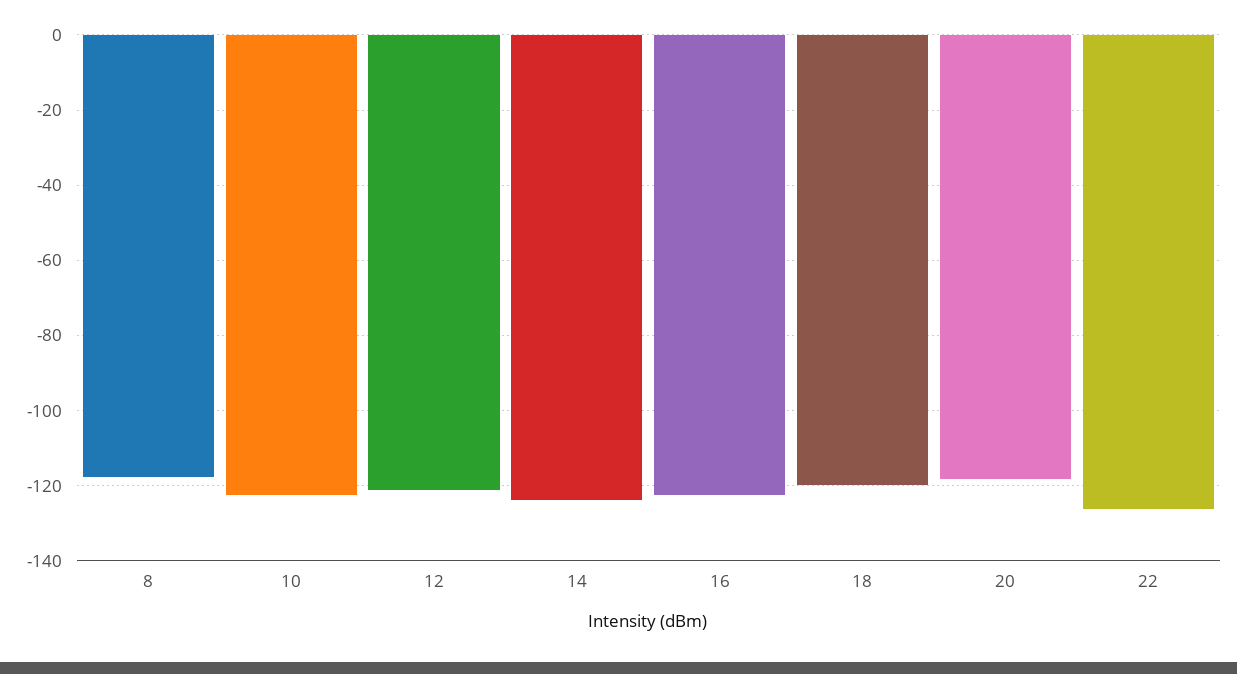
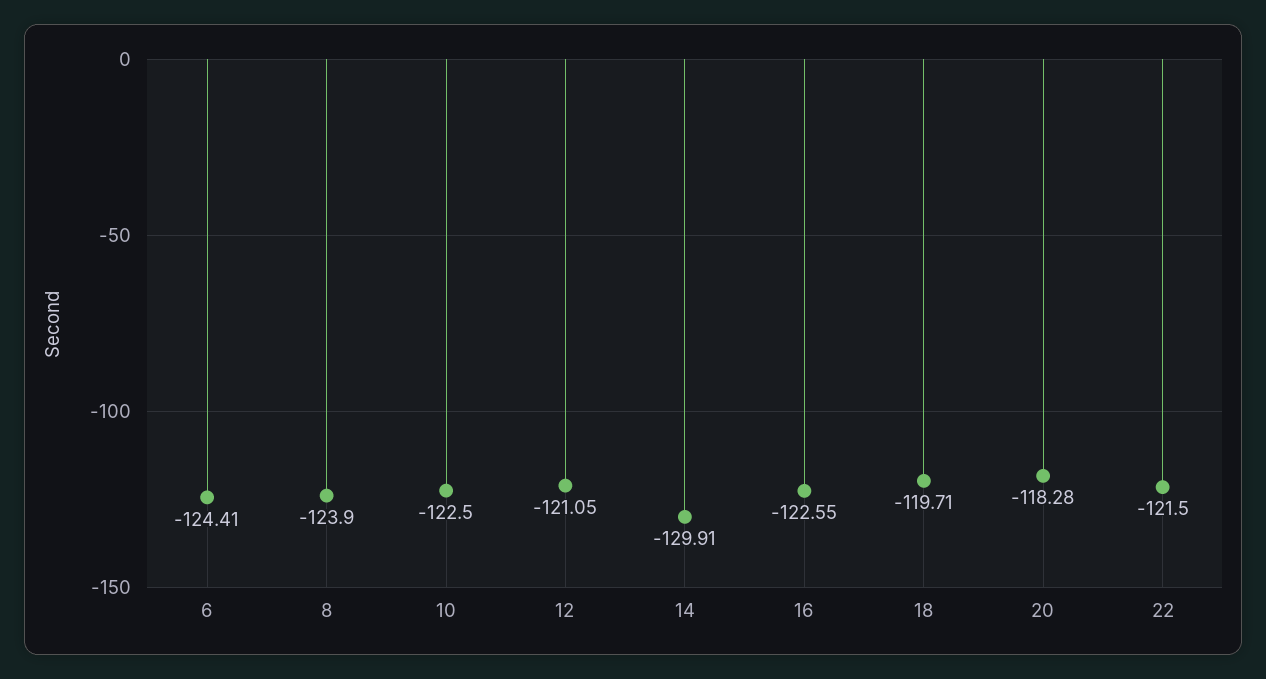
8: -118 -> -123.9
14: -124 -> -129.91
22: -126 -> -121.5
6: none -> -124.41

